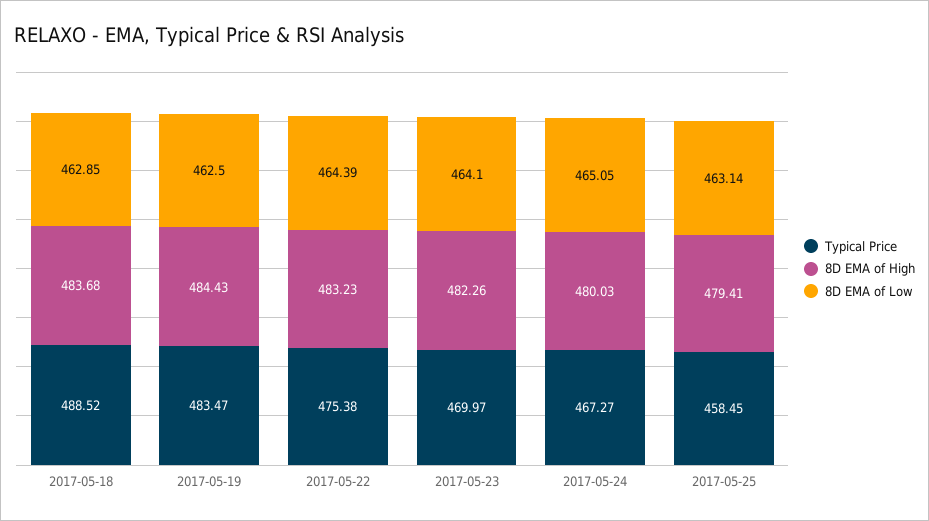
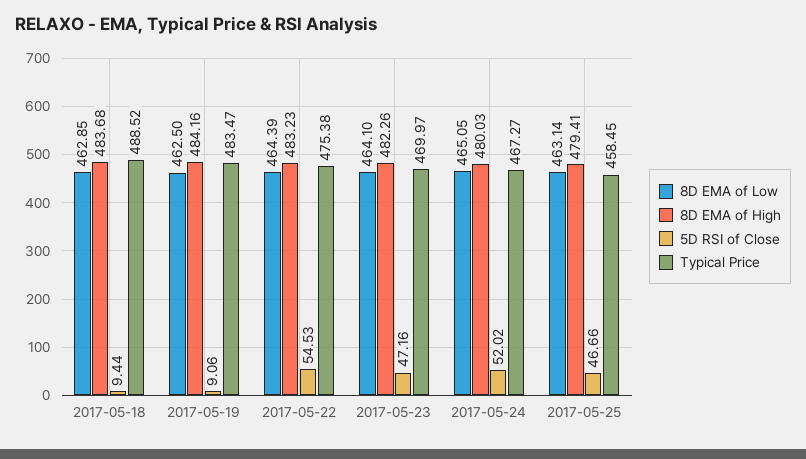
8D EMA of High, 2017-05-19: 484.43 -> 484.16
5D RSI of Close, 2017-05-18: none -> 9.44
5D RSI of Close, 2017-05-19: none -> 9.06
5D RSI of Close, 2017-05-22: none -> 54.53
5D RSI of Close, 2017-05-23: none -> 47.16
5D RSI of Close, 2017-05-24: none -> 52.02
5D RSI of Close, 2017-05-25: none -> 46.66

